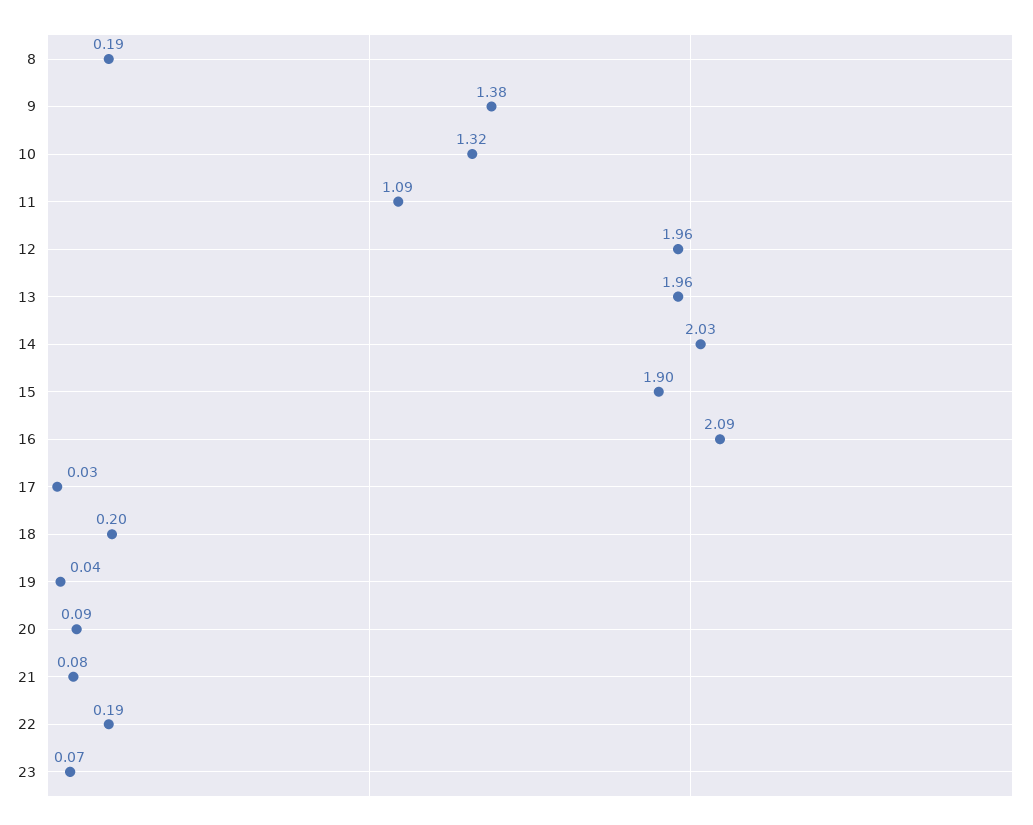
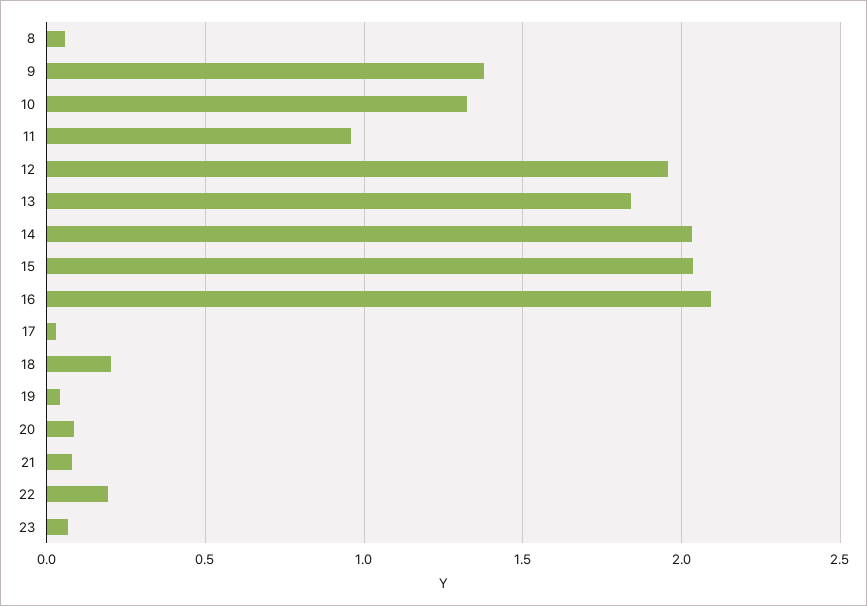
8: 0.19 -> 0.05
11: 1.09 -> 0.95
13: 1.96 -> 1.85
15: 1.9 -> 2.05

